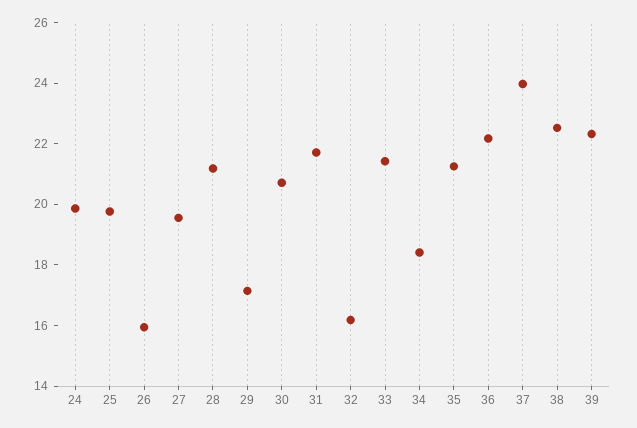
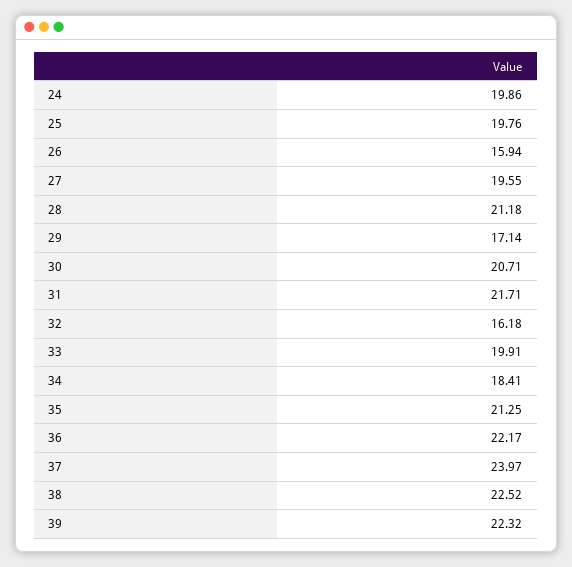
33: 21.5 -> 19.91

